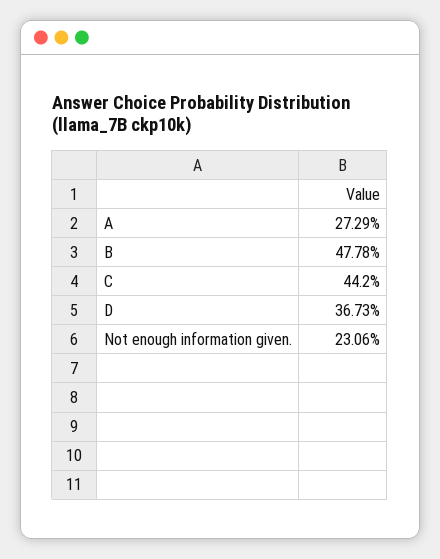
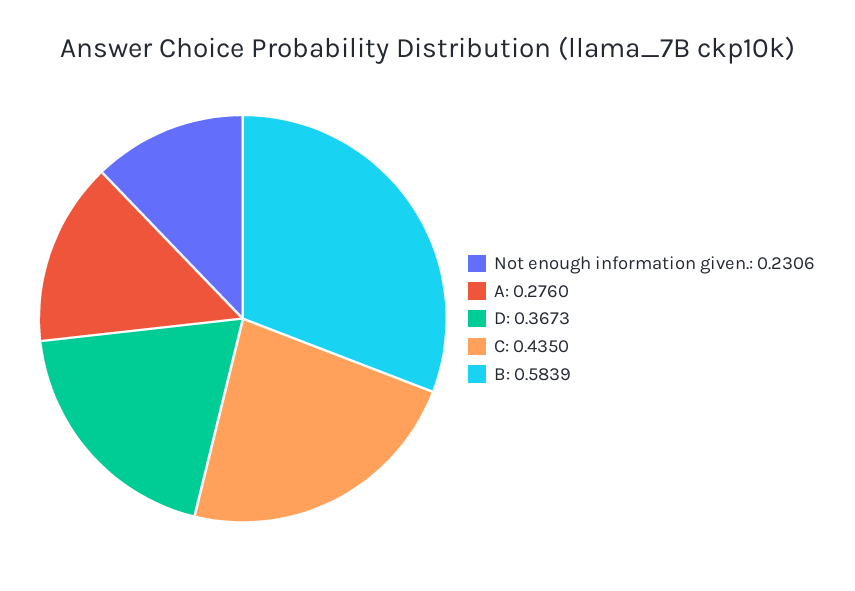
A: 0.2729 -> 0.276
B: 0.4778 -> 0.5839
C: 0.442 -> 0.435

